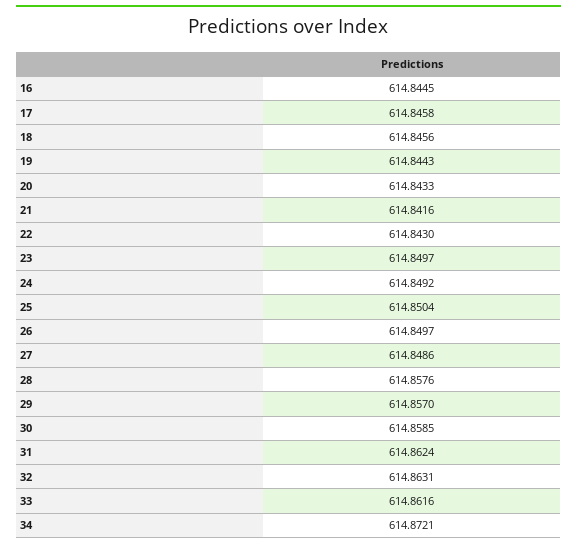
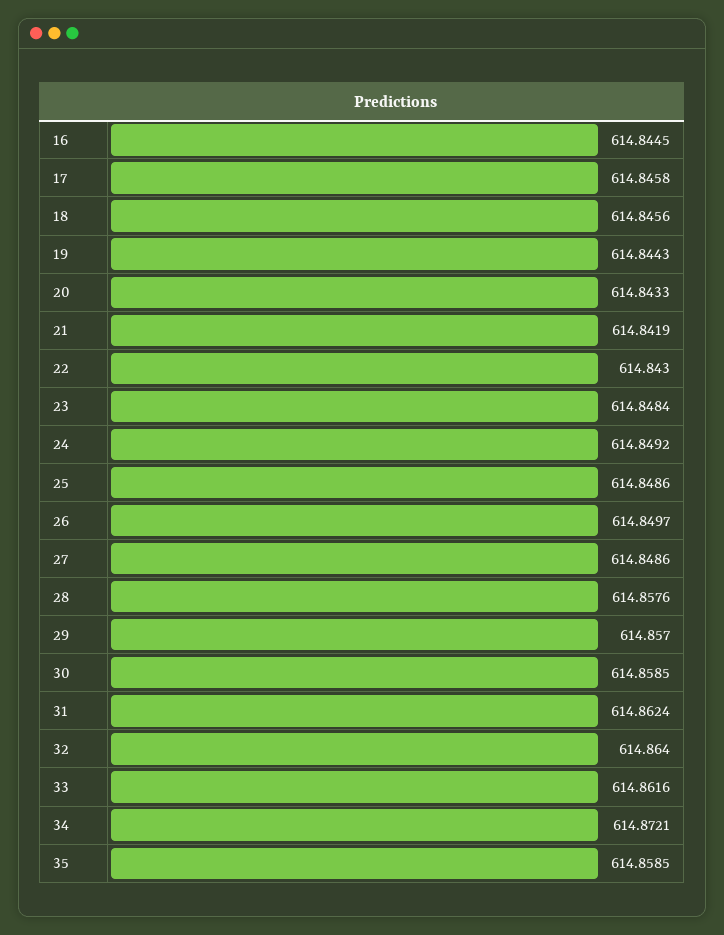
21: 614.8416 -> 614.8419
23: 614.8497 -> 614.8484
25: 614.8504 -> 614.8486
32: 614.8631 -> 614.864
35: none -> 614.8585

